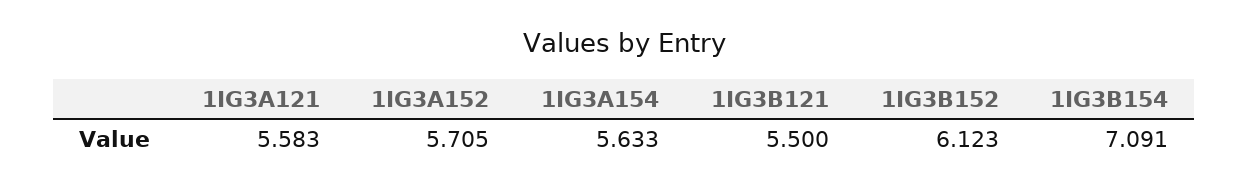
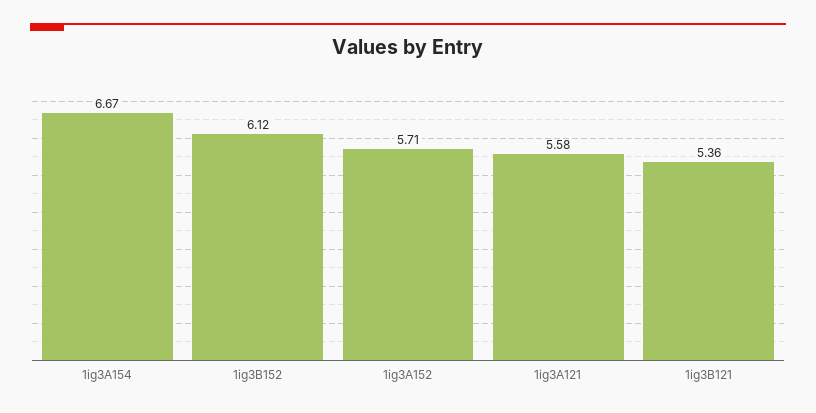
1IG3A154: 5.633 -> 6.67
1IG3B121: 5.5 -> 5.36
1IG3B154: 7.091 -> none

